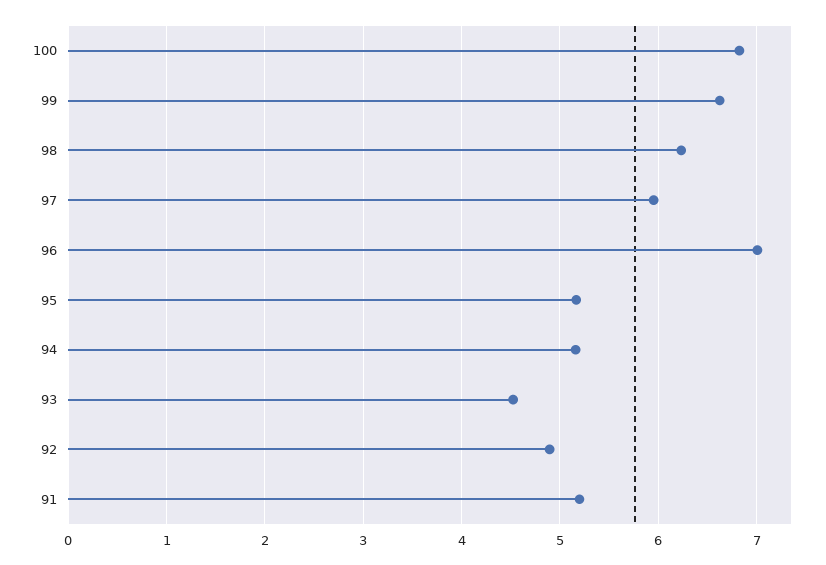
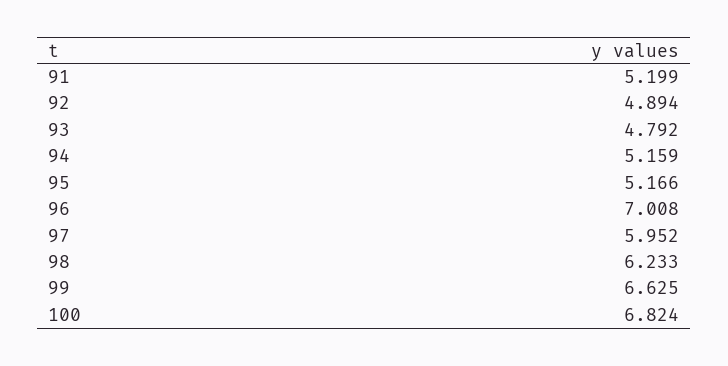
93: 4.5 -> 4.792

